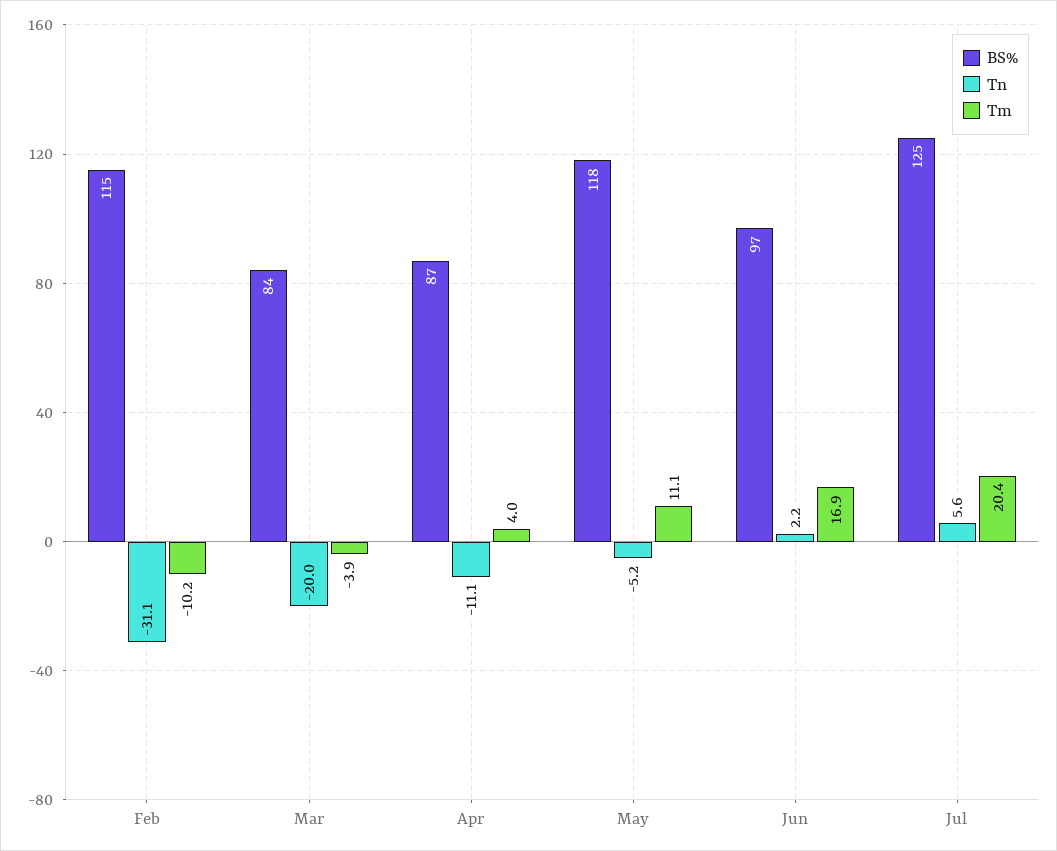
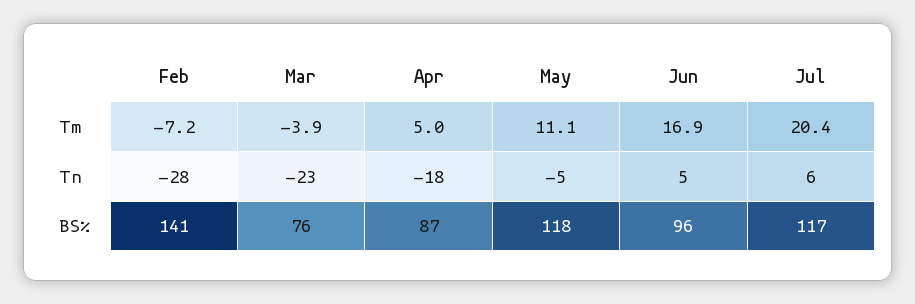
BS%, Feb: 115 -> 141
Tn, Feb: -31.1 -> -28
Tm, Feb: -10.2 -> -7.2
BS%, Mar: 84 -> 76
Tn, Mar: -20 -> -23
Tn, Apr: -11.1 -> -18
Tm, Apr: 4 -> 5
BS%, Jun: 97 -> 96
Tn, Jun: 2.2 -> 5
BS%, Jul: 125 -> 117

